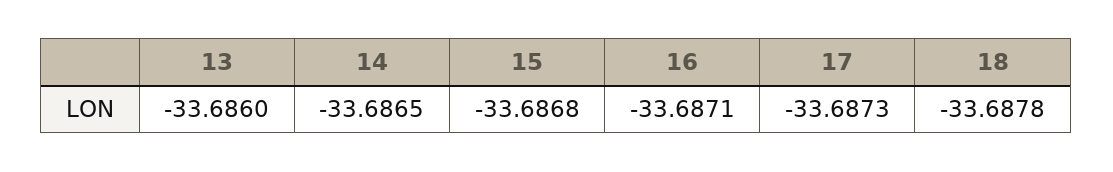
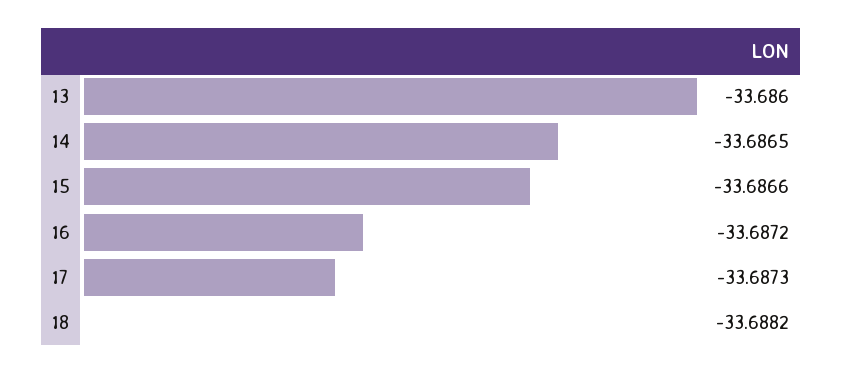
15: -33.6868 -> -33.6866
16: -33.6871 -> -33.6872
18: -33.6878 -> -33.6882

